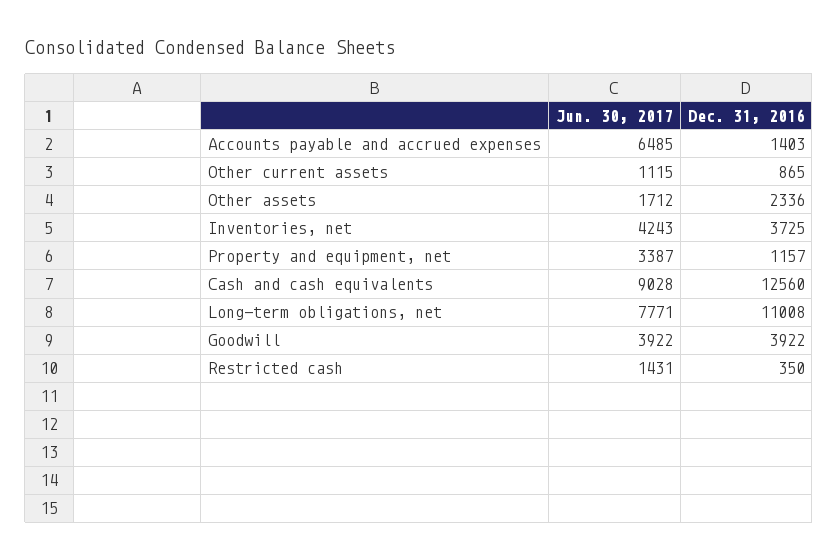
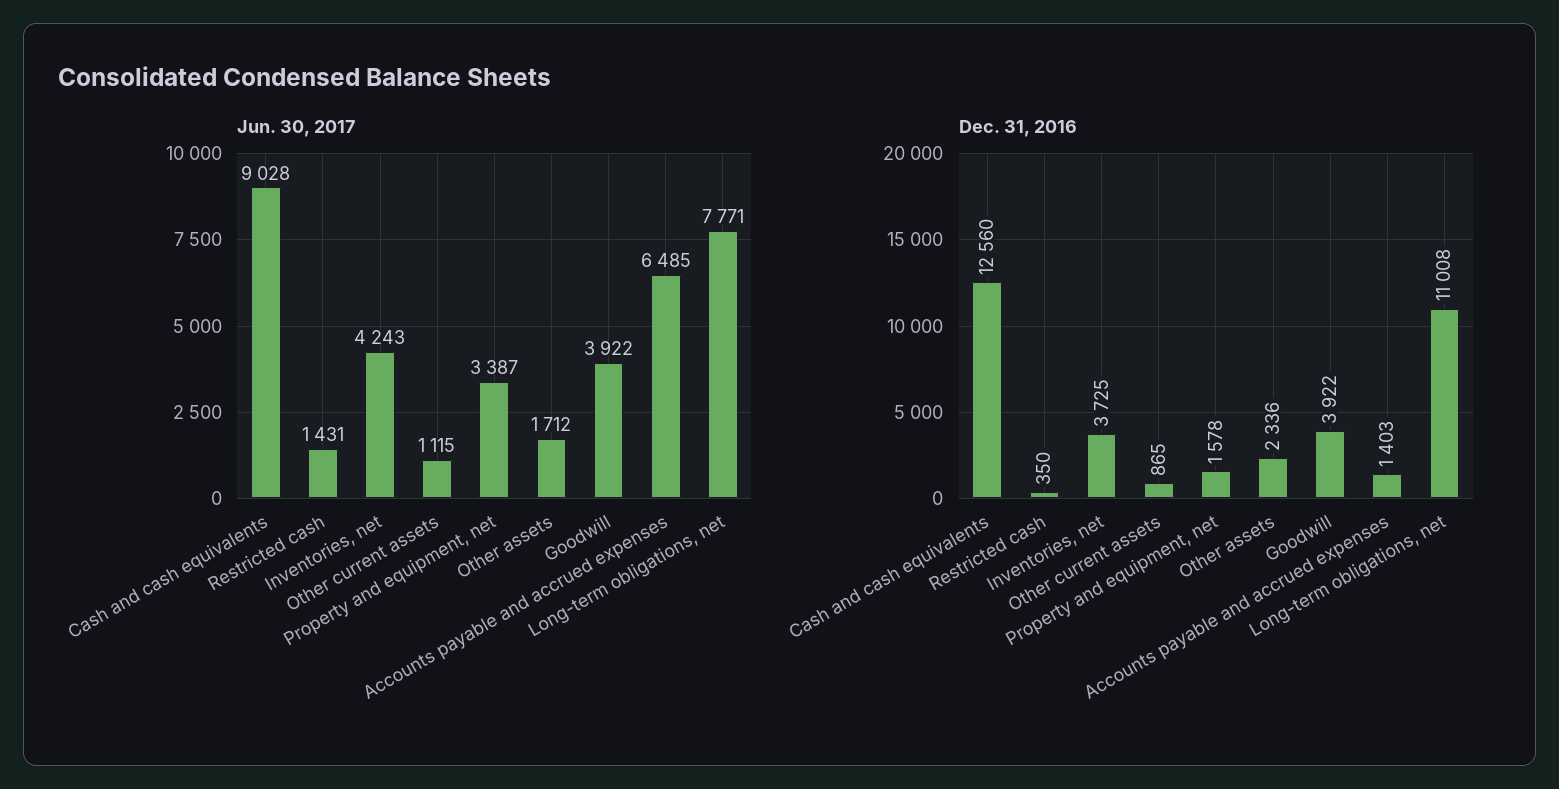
Dec. 31, 2016, Property and equipment, net: 1157 -> 1578

